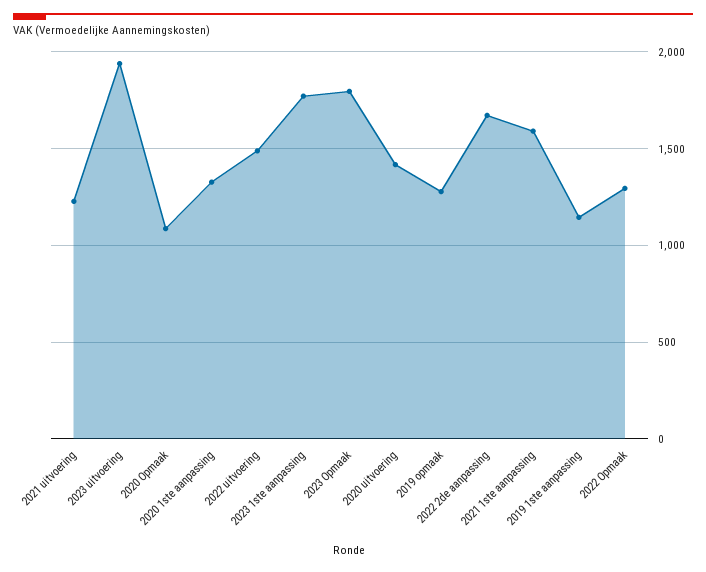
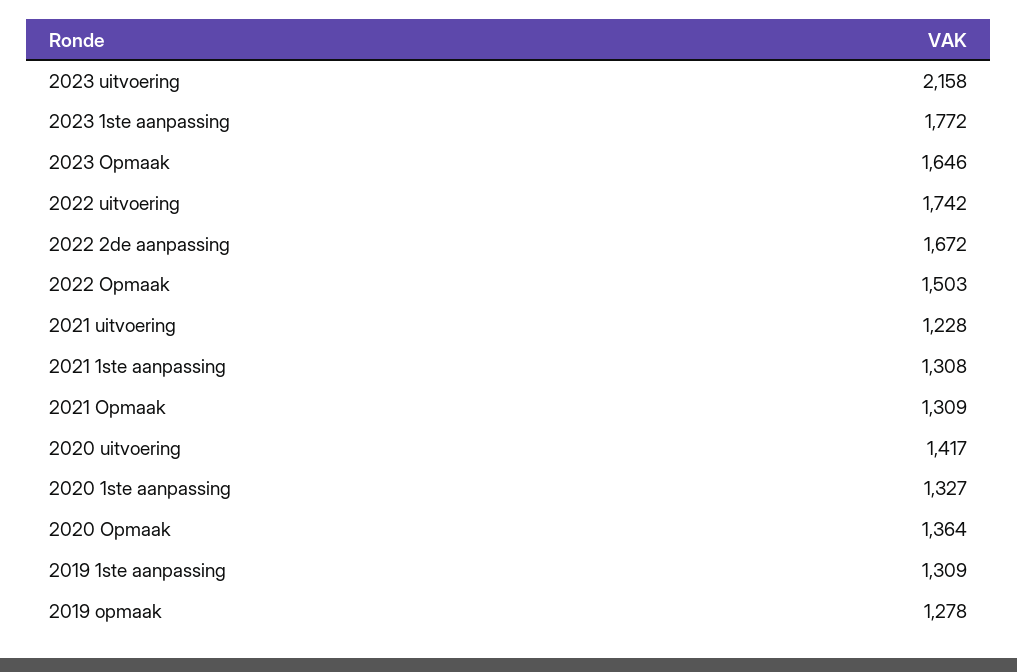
2023 uitvoering: 1950 -> 2158
2020 Opmaak: 1100 -> 1364
2022 uitvoering: 1500 -> 1742
2023 Opmaak: 1800 -> 1646
2021 1ste aanpassing: 1600 -> 1308
2019 1ste aanpassing: 1150 -> 1309
2022 Opmaak: 1300 -> 1503
2021 Opmaak: none -> 1309

